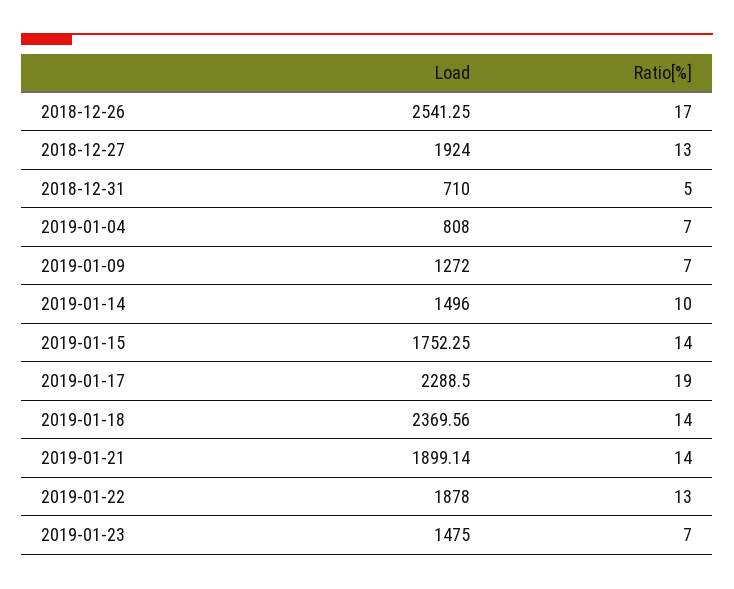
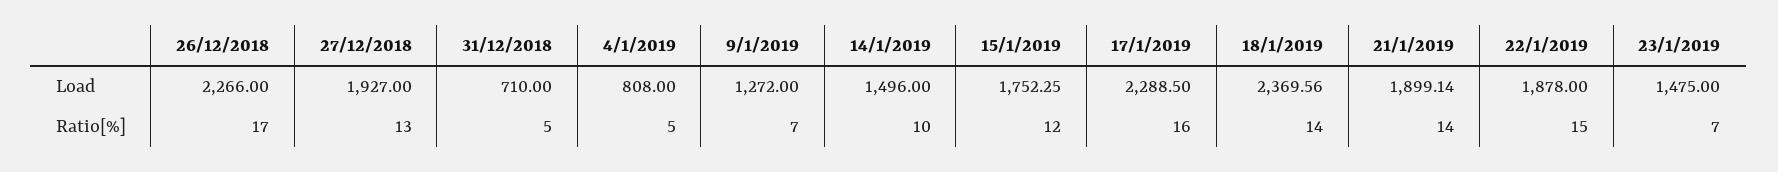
Load, 2018-12-26: 2541.25 -> 2266
Load, 2018-12-27: 1924 -> 1927
Ratio[%], 2019-01-04: 7 -> 5
Ratio[%], 2019-01-15: 14 -> 12
Ratio[%], 2019-01-17: 19 -> 16
Ratio[%], 2019-01-22: 13 -> 15

